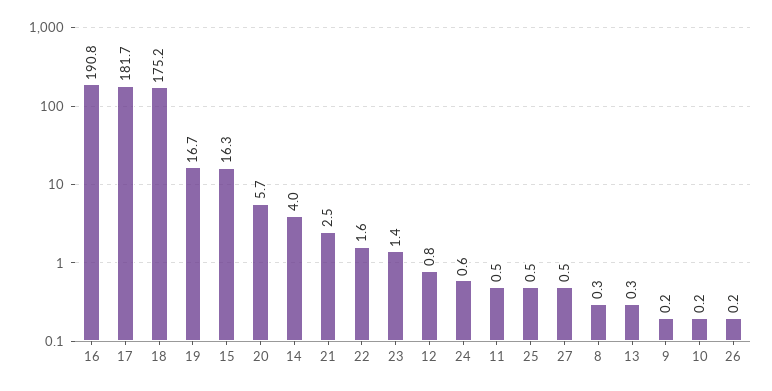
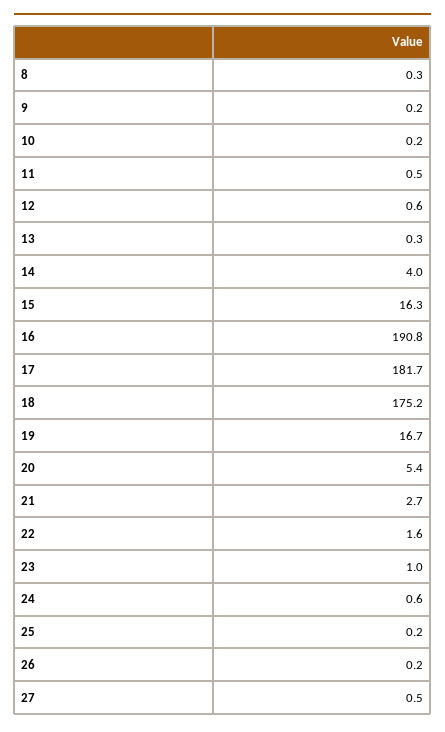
20: 5.7 -> 5.4
21: 2.5 -> 2.7
23: 1.4 -> 1
12: 0.8 -> 0.6
25: 0.5 -> 0.2

